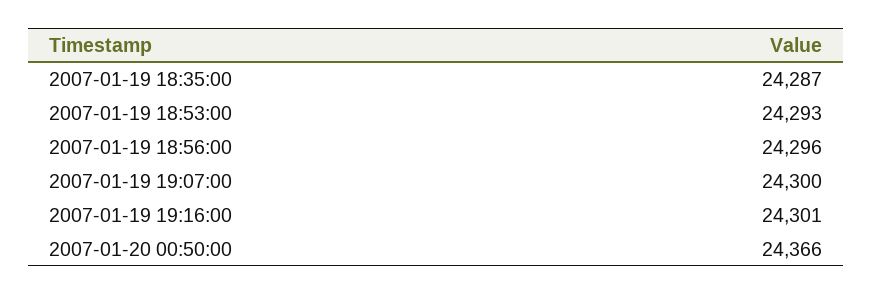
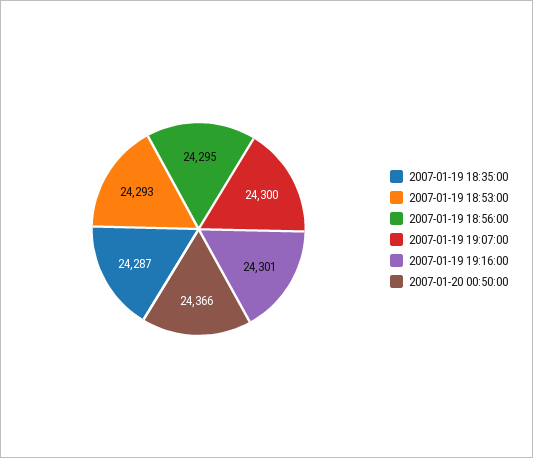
2007-01-19 18:56:00: 24296 -> 24295

